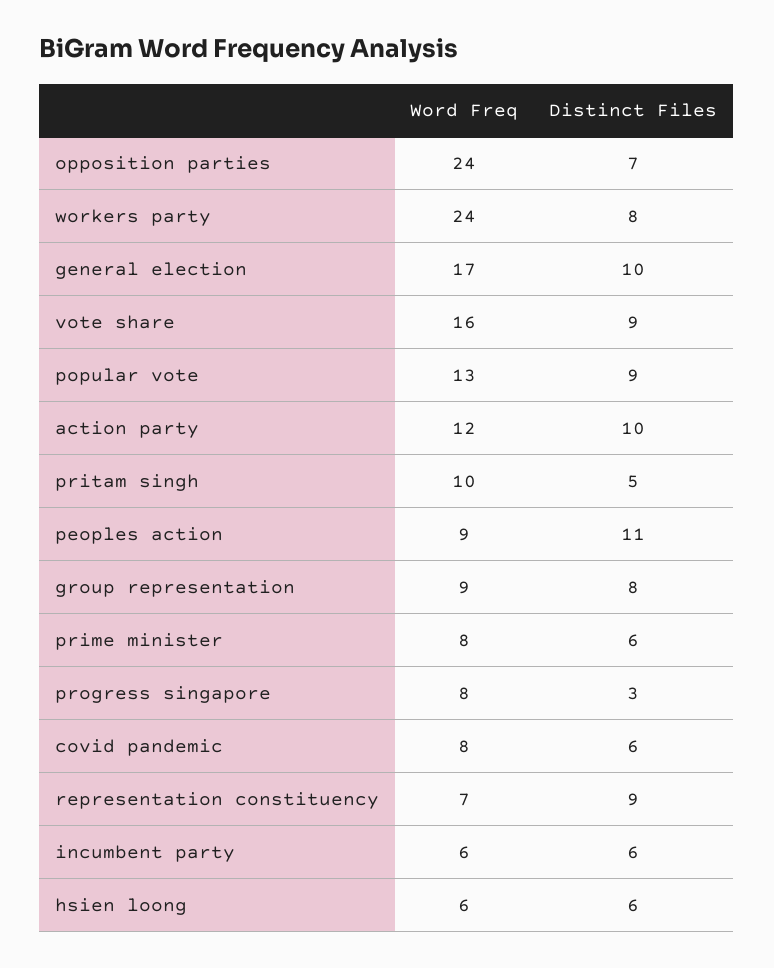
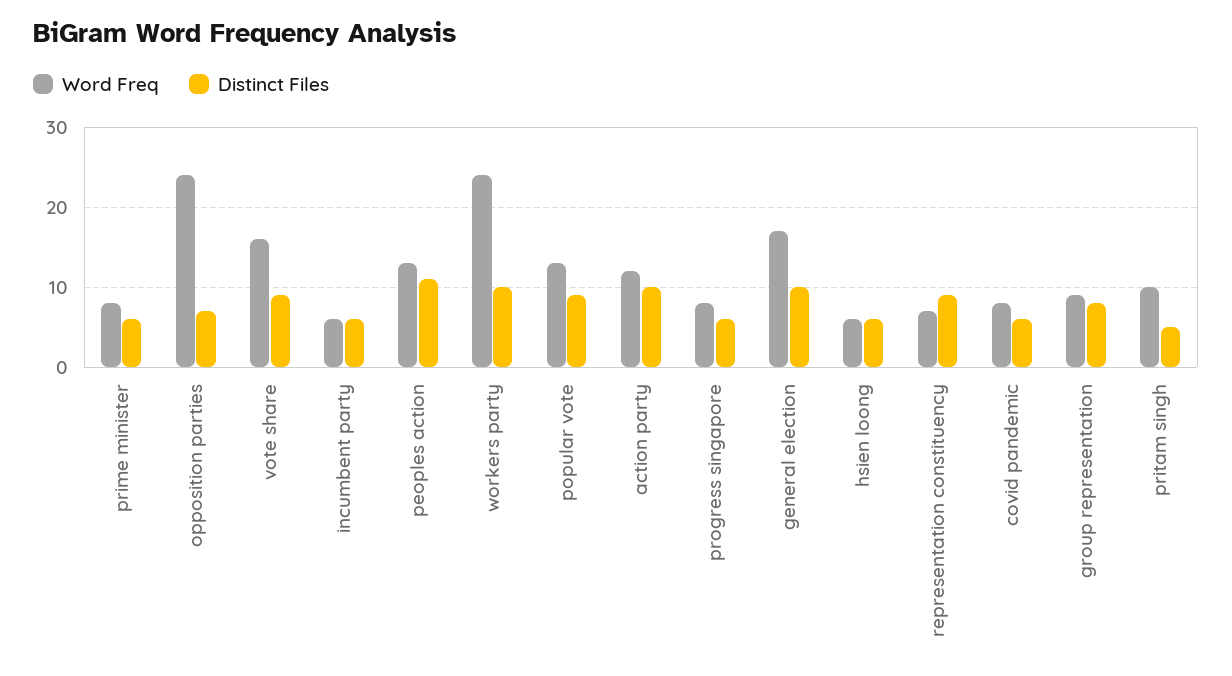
Distinct Files, workers party: 8 -> 10
Word Freq, peoples action: 9 -> 13
Distinct Files, progress singapore: 3 -> 6

